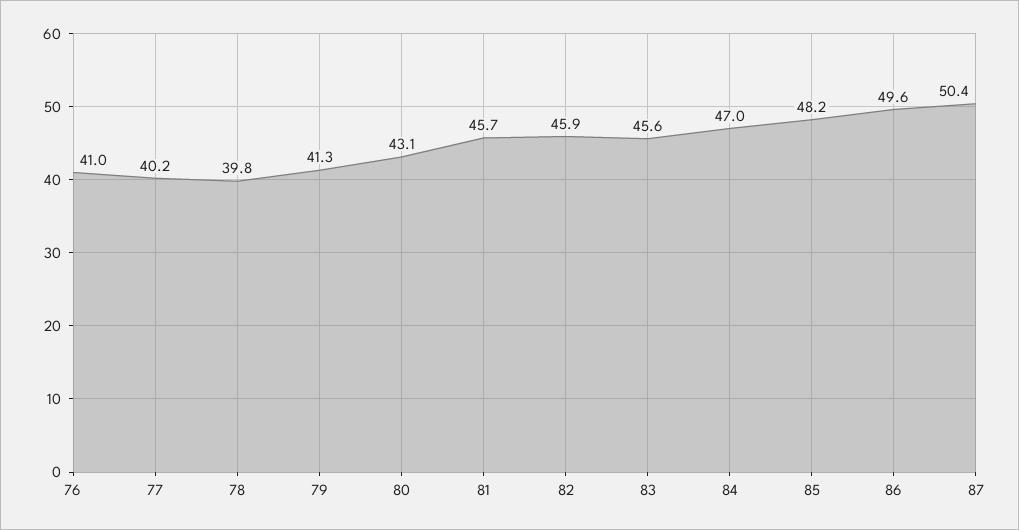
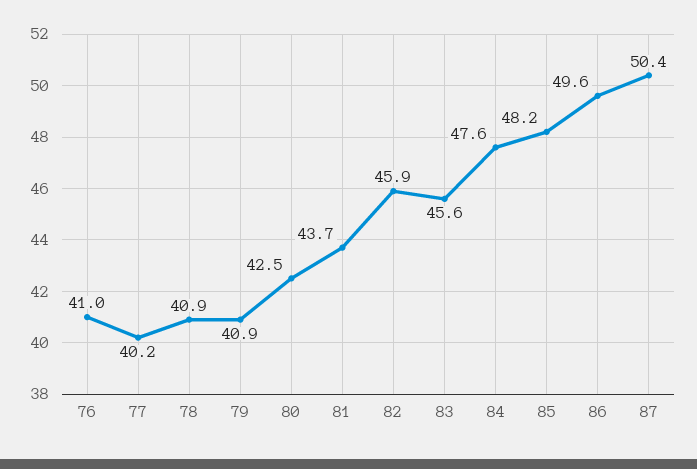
78: 39.8 -> 40.9
79: 41.3 -> 40.9
80: 43.1 -> 42.5
81: 45.7 -> 43.7
84: 47 -> 47.6

